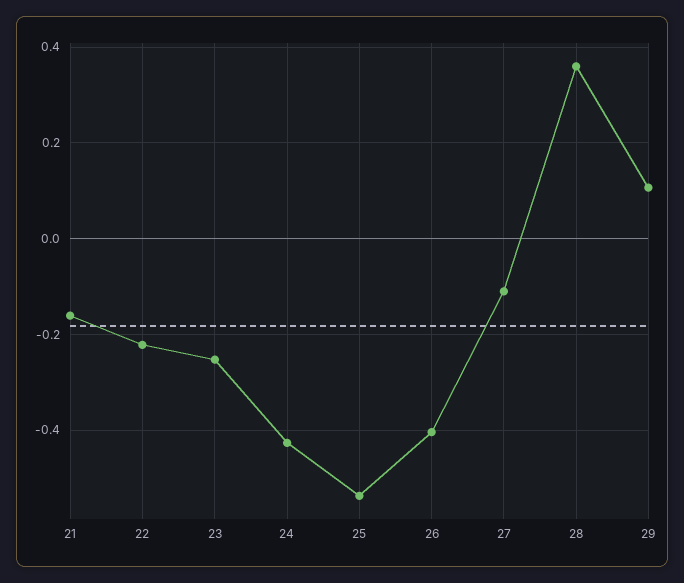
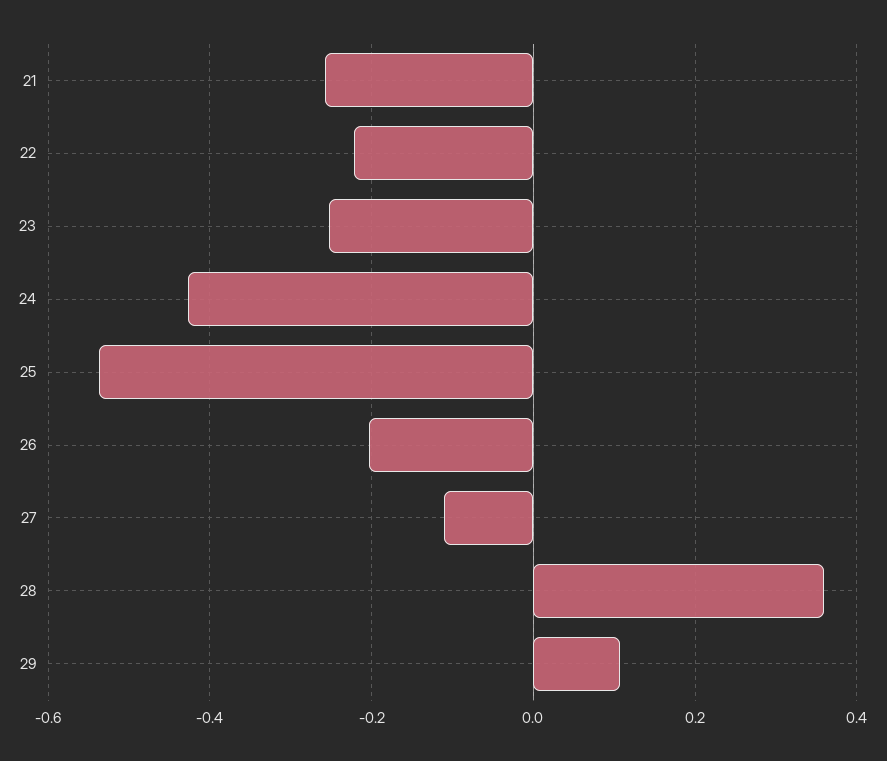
21: -0.16 -> -0.26
26: -0.4 -> -0.2

